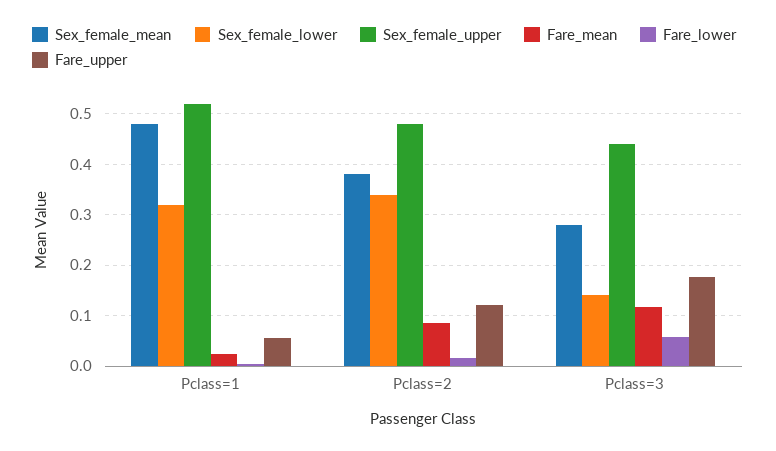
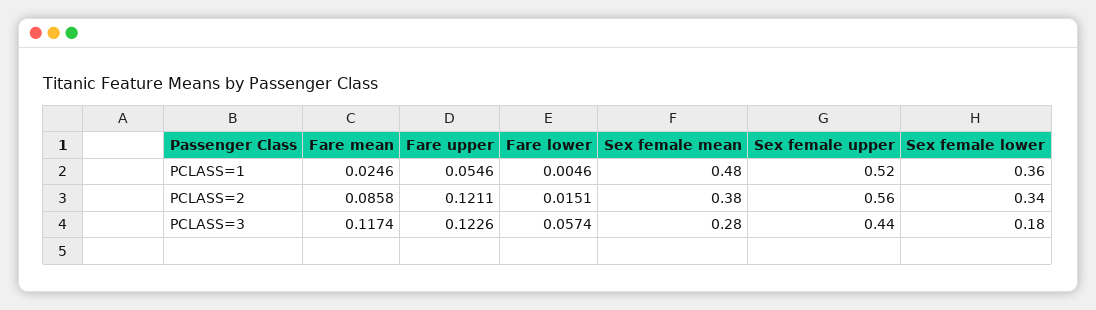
Sex_female_lower, Pclass=1: 0.32 -> 0.36
Sex_female_upper, Pclass=2: 0.48 -> 0.56
Sex_female_lower, Pclass=3: 0.14 -> 0.18
Fare_upper, Pclass=3: 0.18 -> 0.1226

